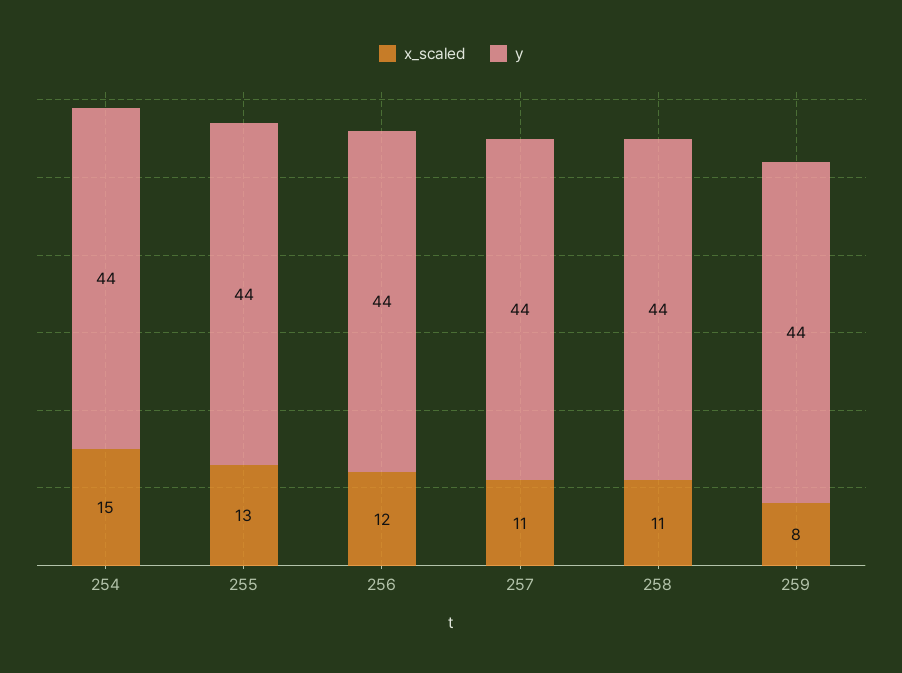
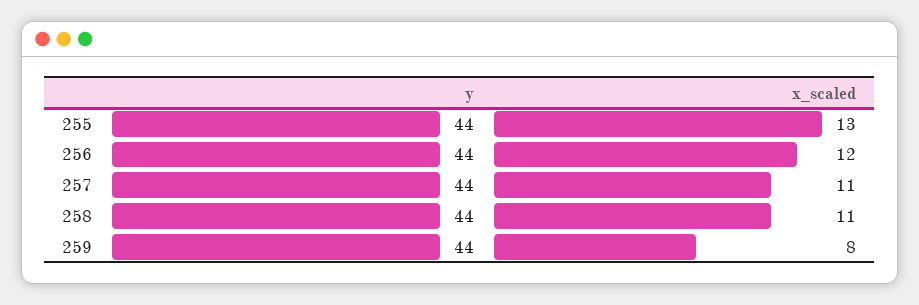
x_scaled, 254: 15 -> none
y, 254: 44 -> none

